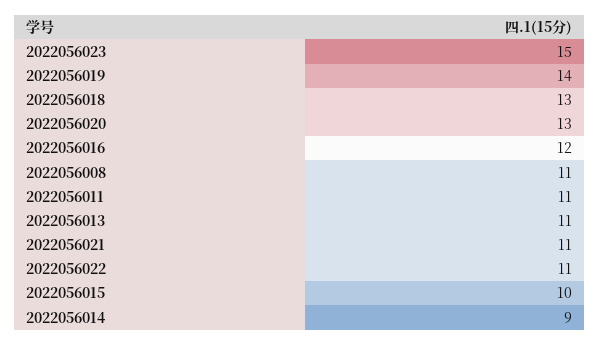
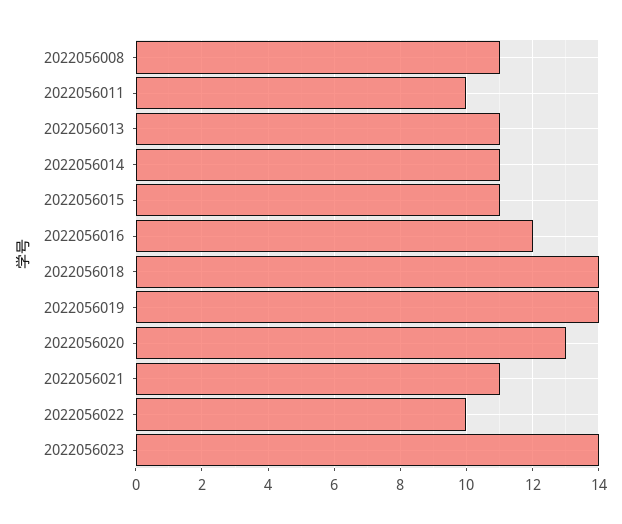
2022056023: 15 -> 14
2022056018: 13 -> 14
2022056011: 11 -> 10
2022056022: 11 -> 10
2022056015: 10 -> 11
2022056014: 9 -> 11

